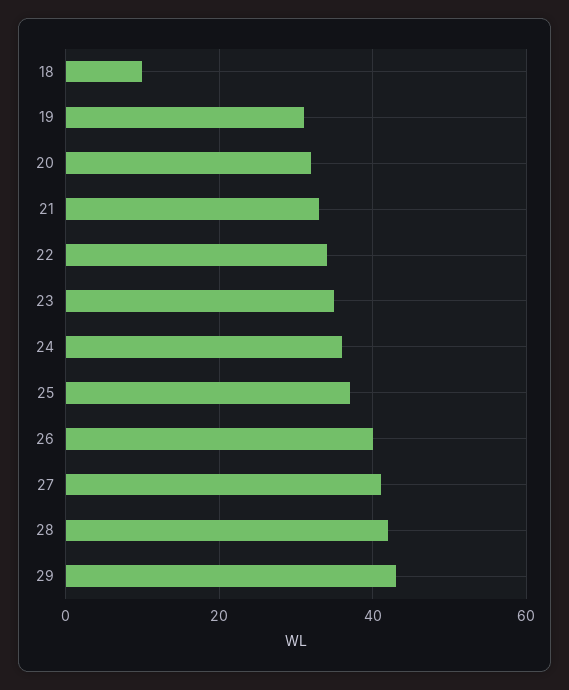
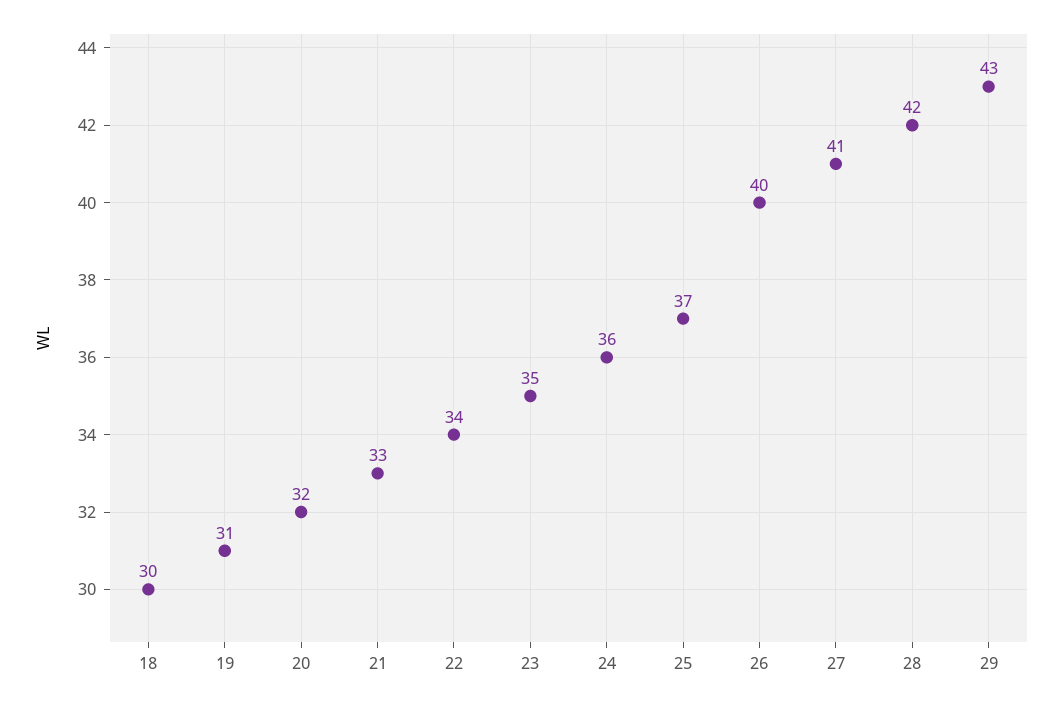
18: 10 -> 30

